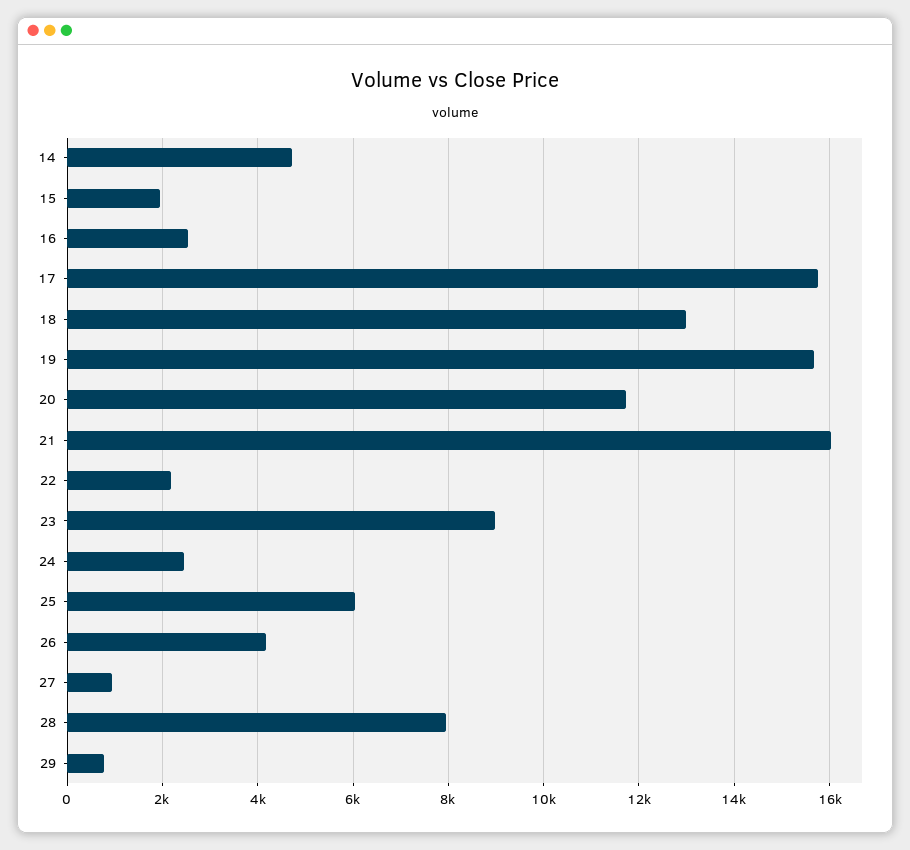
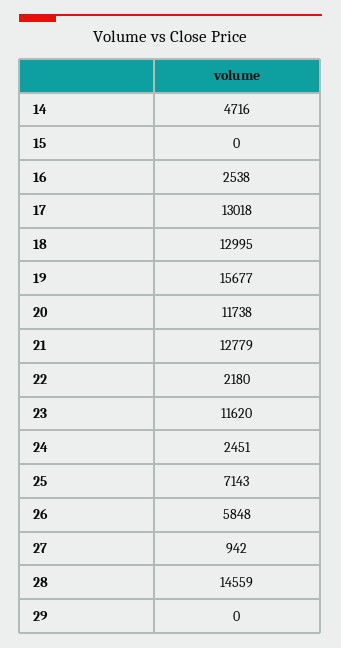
15: 2000 -> 0
17: 15800 -> 13018
21: 16000 -> 12779
23: 9000 -> 11620
25: 6000 -> 7143
26: 4200 -> 5848
28: 8000 -> 14559
29: 800 -> 0

